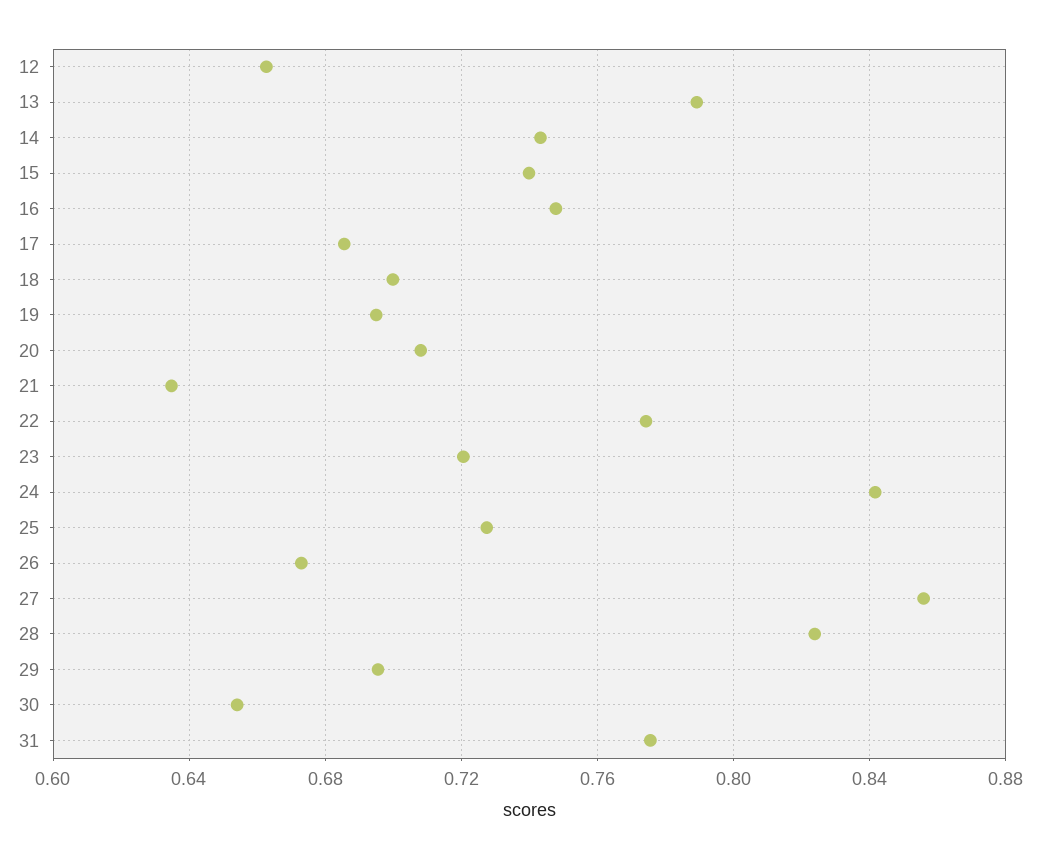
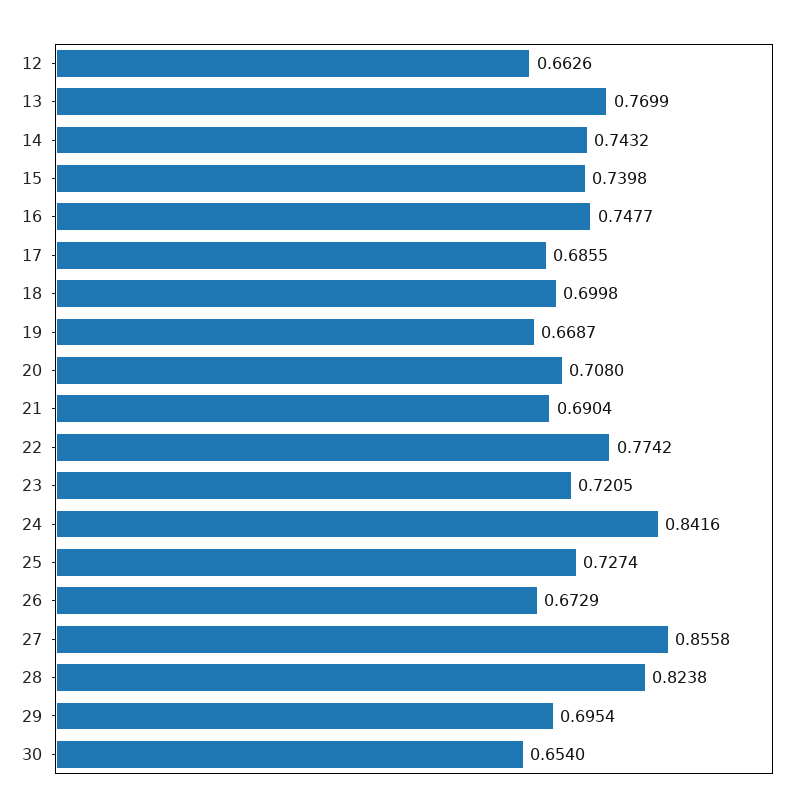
13: 0.79 -> 0.7699
19: 0.695 -> 0.6687
21: 0.635 -> 0.6904
31: 0.775 -> none

